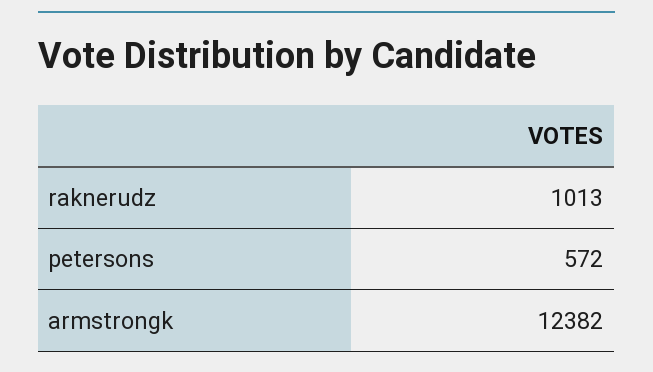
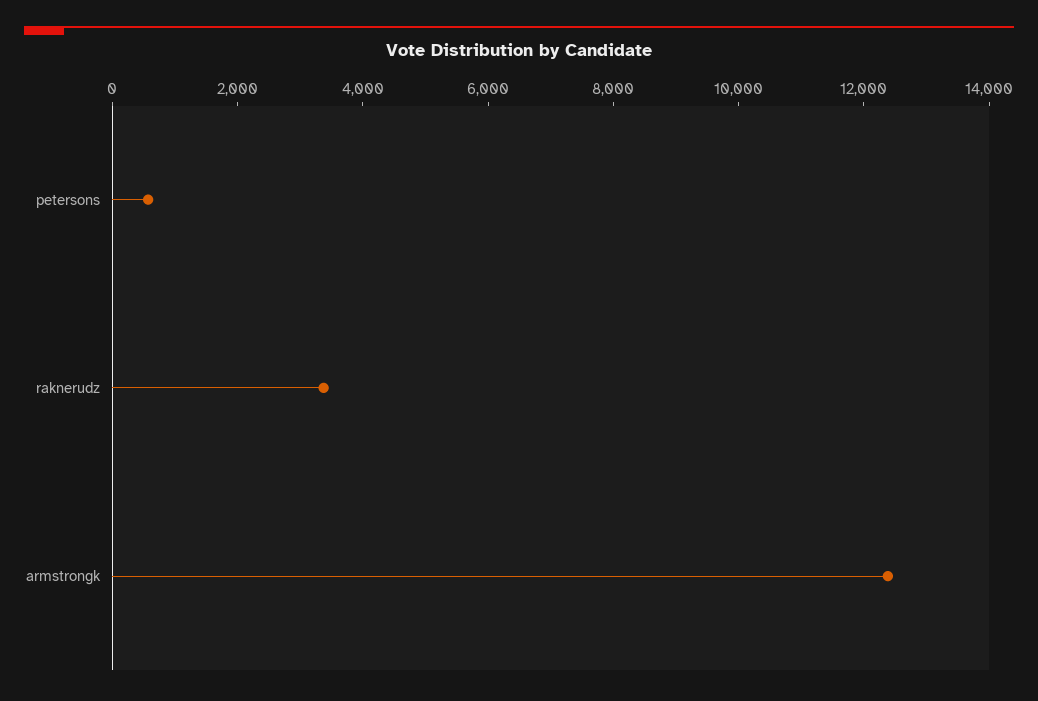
raknerudz: 1013 -> 3500

